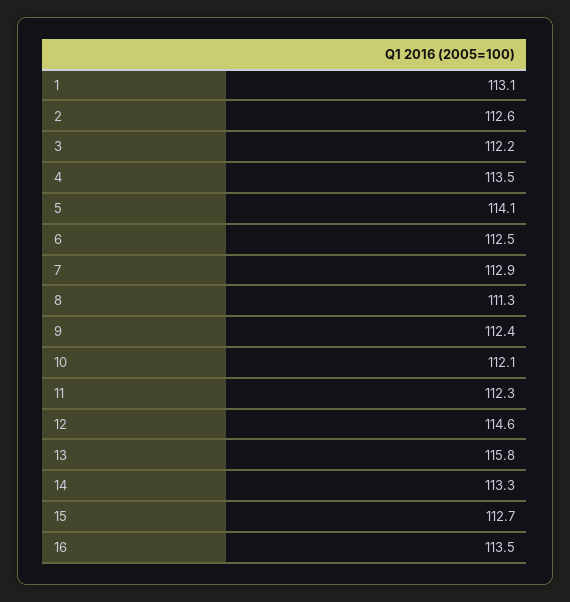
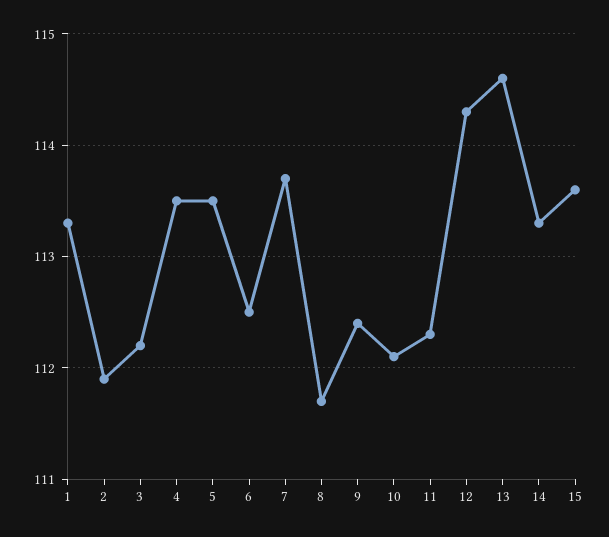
1: 113.1 -> 113.3
2: 112.6 -> 111.9
5: 114.1 -> 113.5
7: 112.9 -> 113.7
8: 111.3 -> 111.7
12: 114.6 -> 114.3
13: 115.8 -> 114.6
15: 112.7 -> 113.6
16: 113.5 -> none

